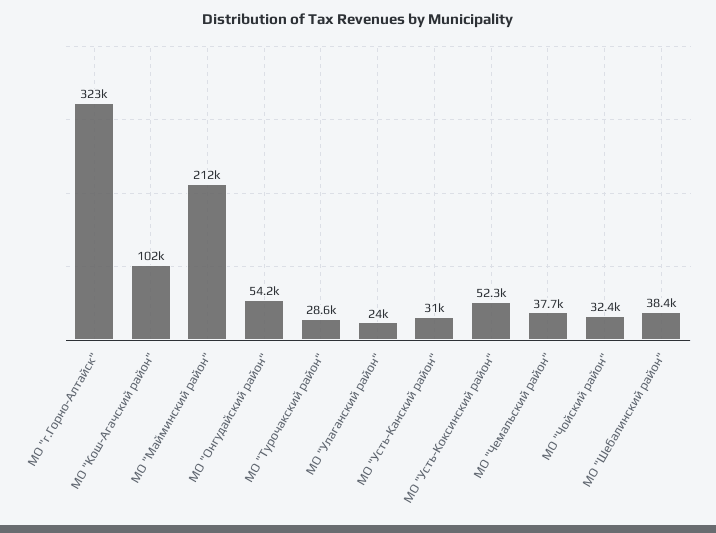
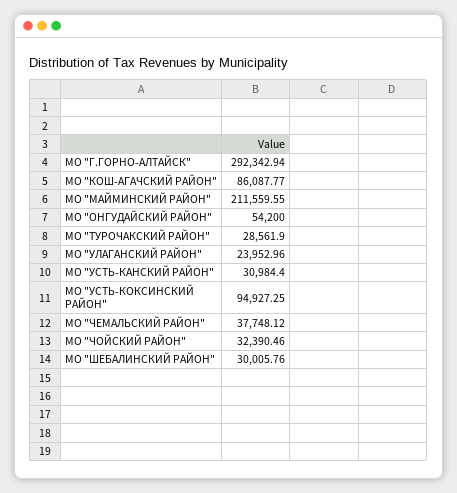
МО "г.Горно-Алтайск": 323000 -> 292342.94
МО "Кош-Агачский район": 102000 -> 86087.77
МО "Усть-Коксинский район": 52300 -> 94927.25
МО "Шебалинский район": 38400 -> 30005.76

